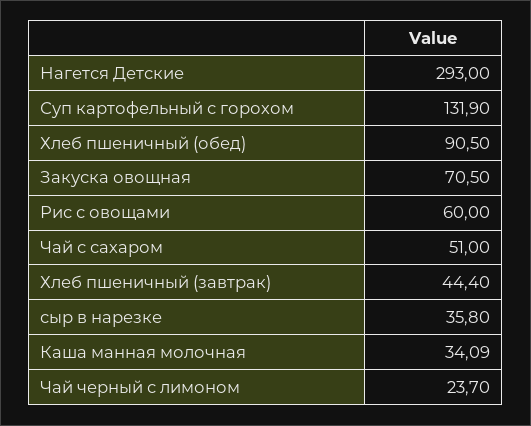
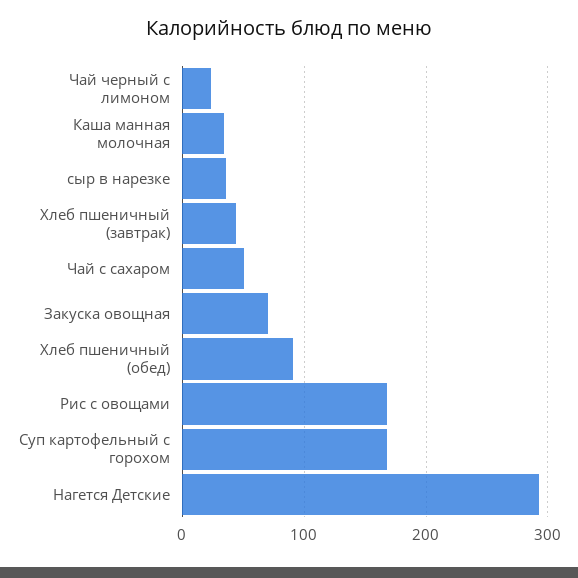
Суп картофельный с горохом: 131.9 -> 170
Рис с овощами: 60 -> 170

